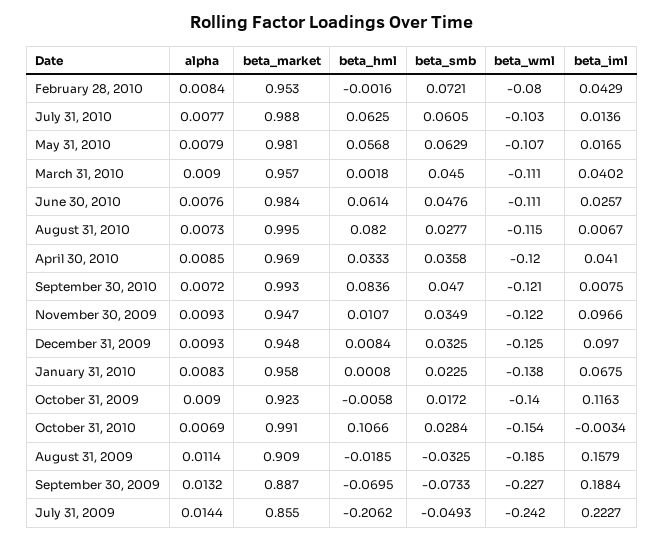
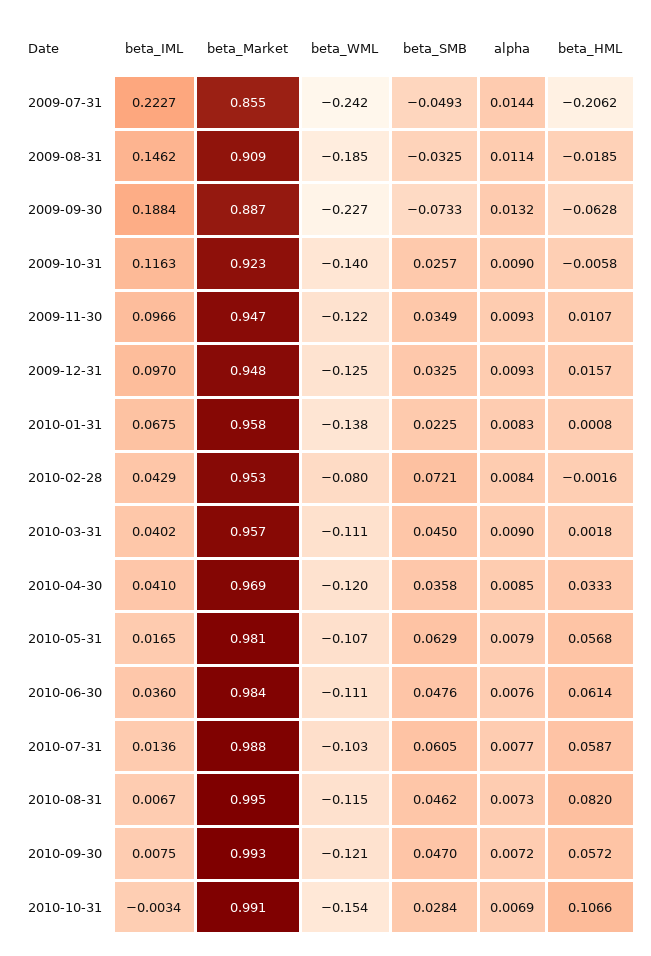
beta_hml, July 31, 2010: 0.0625 -> 0.0587
beta_iml, June 30, 2010: 0.0257 -> 0.036
beta_smb, August 31, 2010: 0.0277 -> 0.0462
beta_hml, September 30, 2010: 0.0836 -> 0.0572
beta_hml, December 31, 2009: 0.0084 -> 0.0157
beta_smb, October 31, 2009: 0.0172 -> 0.0257
beta_iml, August 31, 2009: 0.1579 -> 0.1462
beta_hml, September 30, 2009: -0.0695 -> -0.0628

